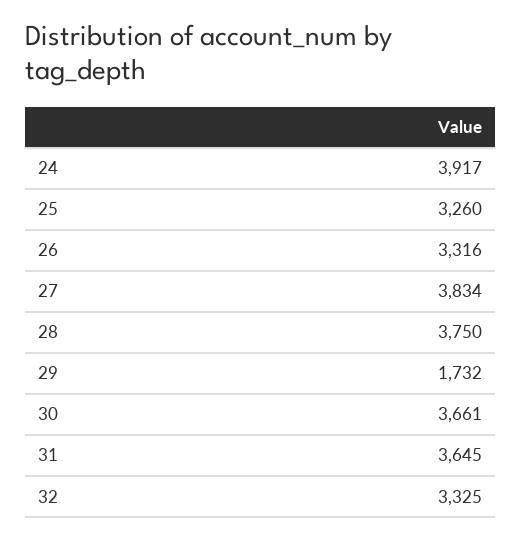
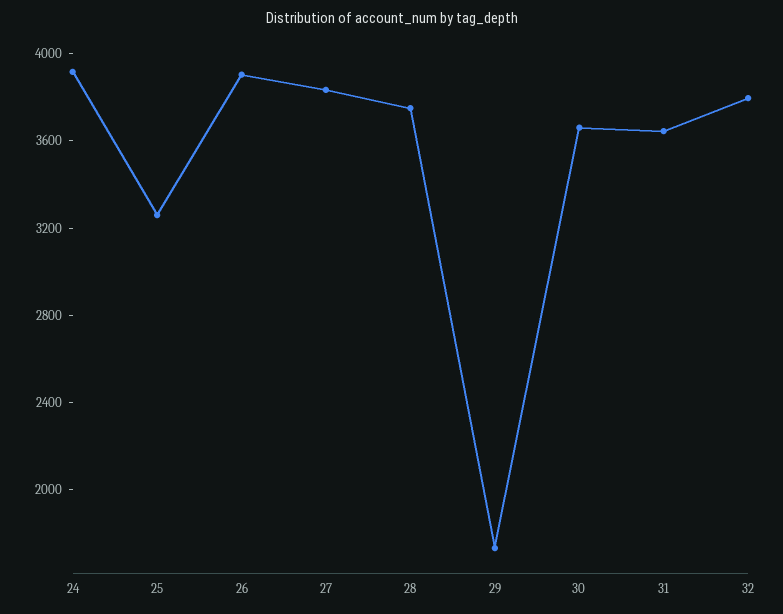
26: 3316 -> 3900
32: 3325 -> 3800

